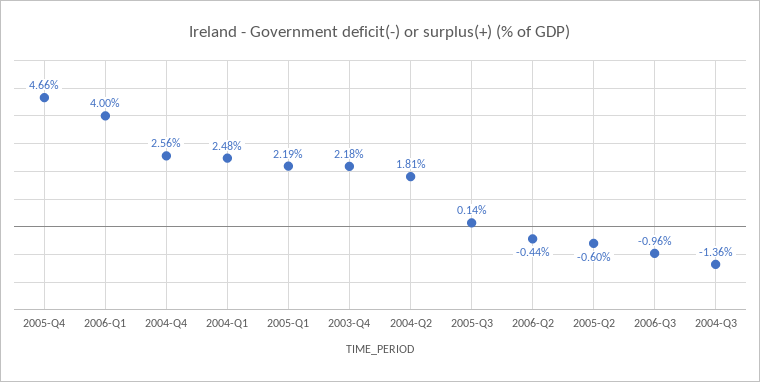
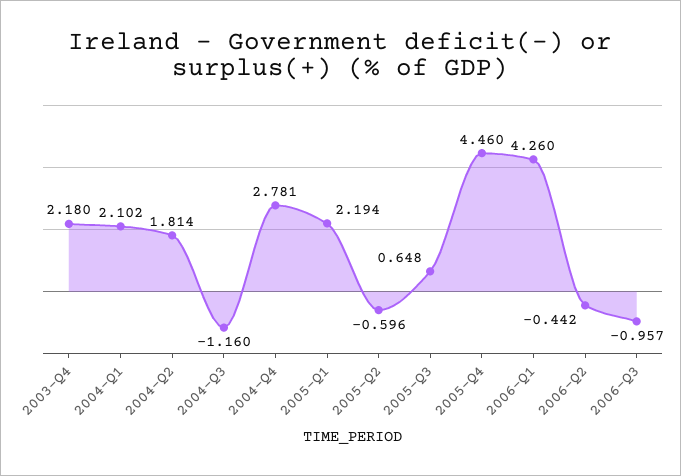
2005-Q4: 4.66 -> 4.46
2006-Q1: 4 -> 4.26
2004-Q4: 2.56 -> 2.781
2004-Q1: 2.48 -> 2.102
2005-Q3: 0.14 -> 0.648
2004-Q3: -1.36 -> -1.16

